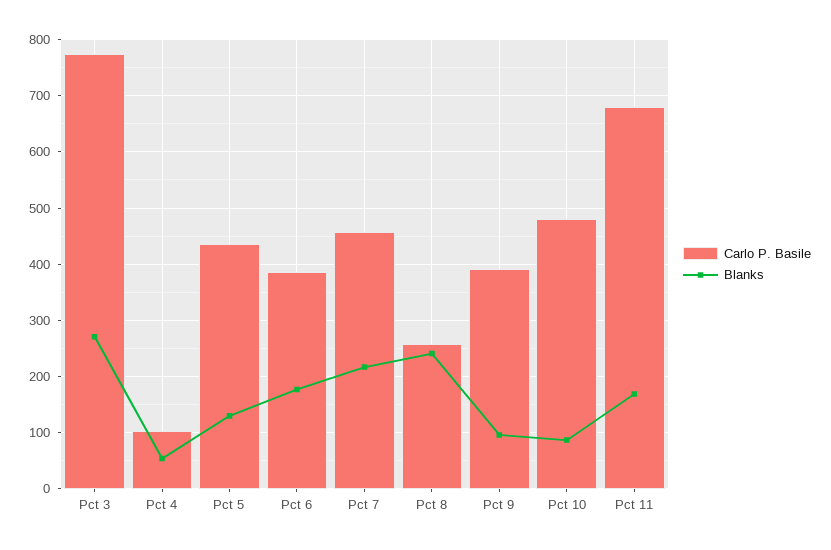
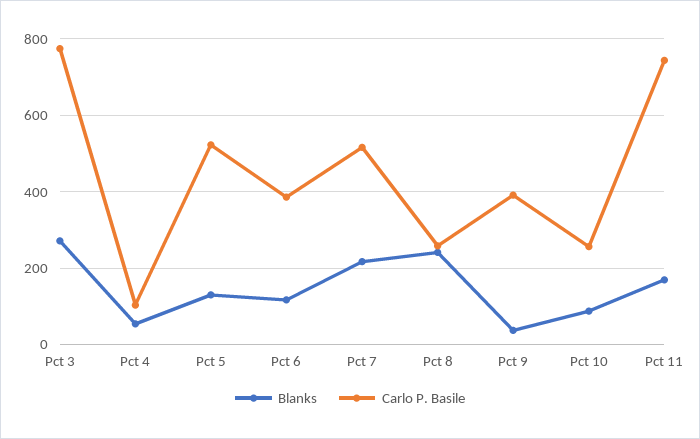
Carlo P. Basile, Pct 5: 440 -> 520
Blanks, Pct 6: 180 -> 120
Carlo P. Basile, Pct 7: 460 -> 520
Blanks, Pct 9: 100 -> 40
Carlo P. Basile, Pct 10: 480 -> 260
Carlo P. Basile, Pct 11: 680 -> 740

